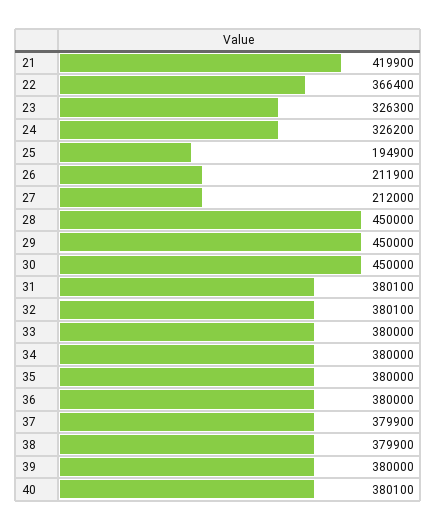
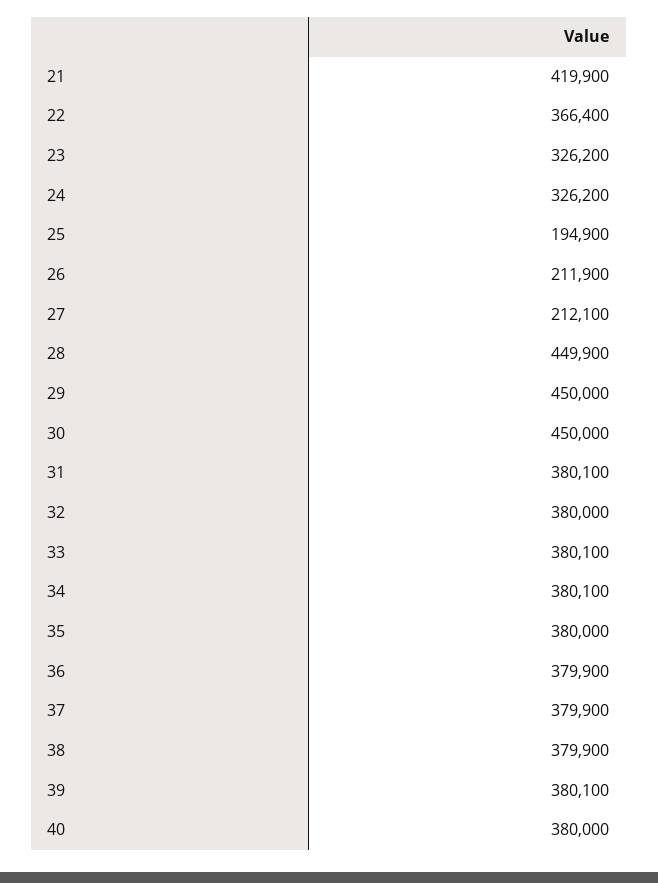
23: 326300 -> 326200
27: 212000 -> 212100
28: 450000 -> 449900
32: 380100 -> 380000
33: 380000 -> 380100
34: 380000 -> 380100
36: 380000 -> 379900
39: 380000 -> 380100
40: 380100 -> 380000

